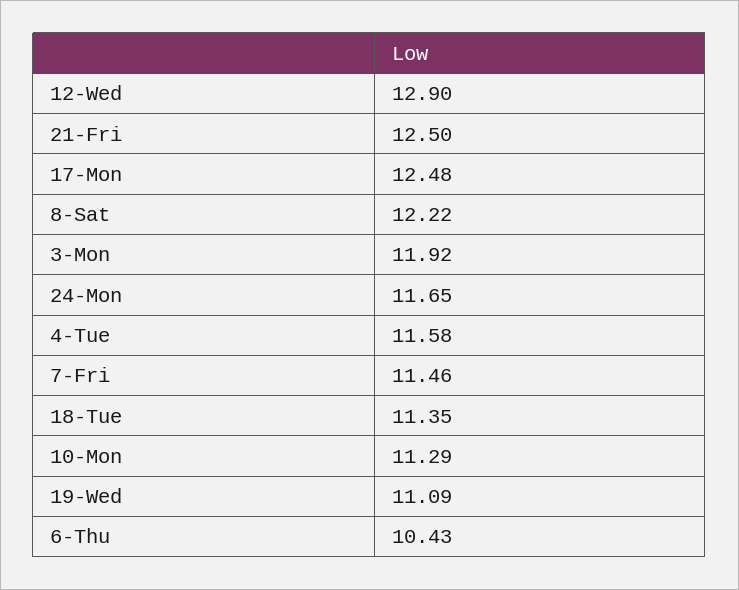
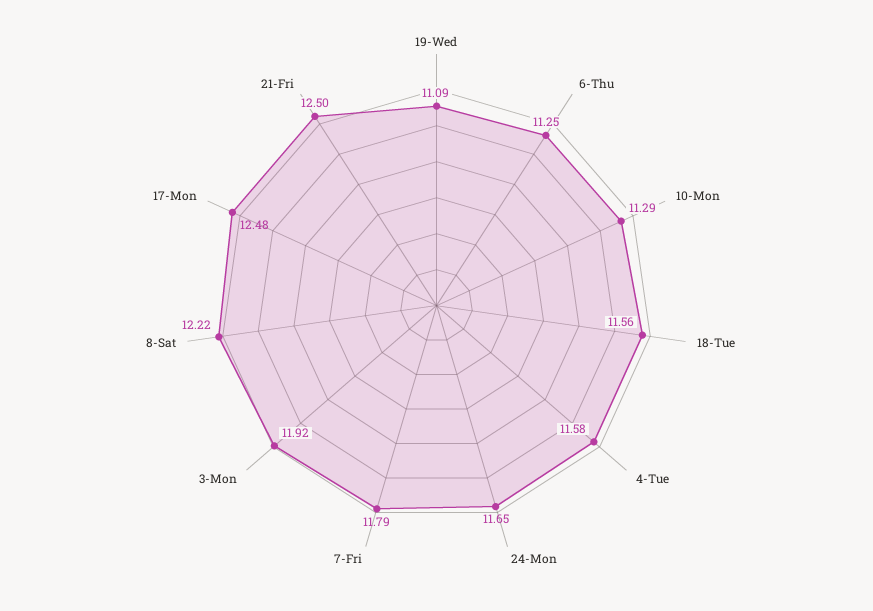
12-Wed: 12.9 -> none
7-Fri: 11.46 -> 11.79
18-Tue: 11.35 -> 11.56
6-Thu: 10.43 -> 11.25

